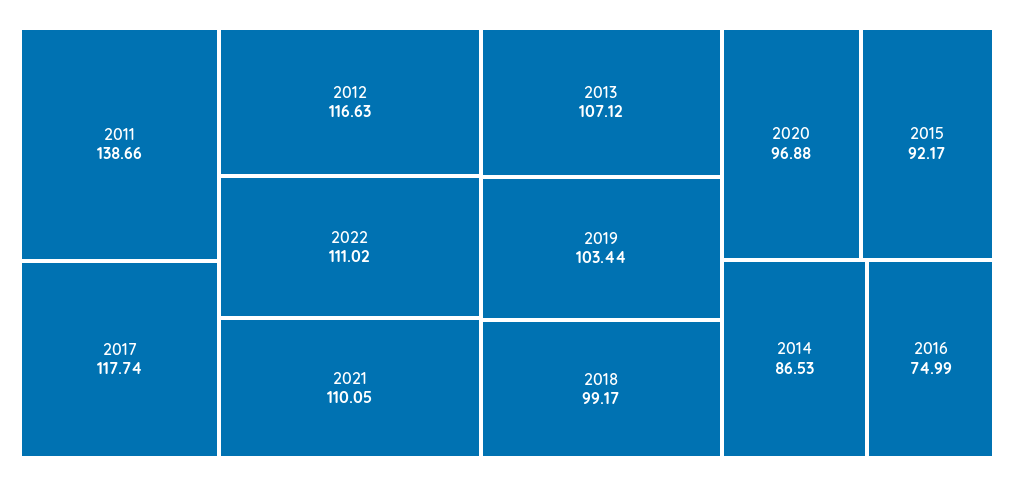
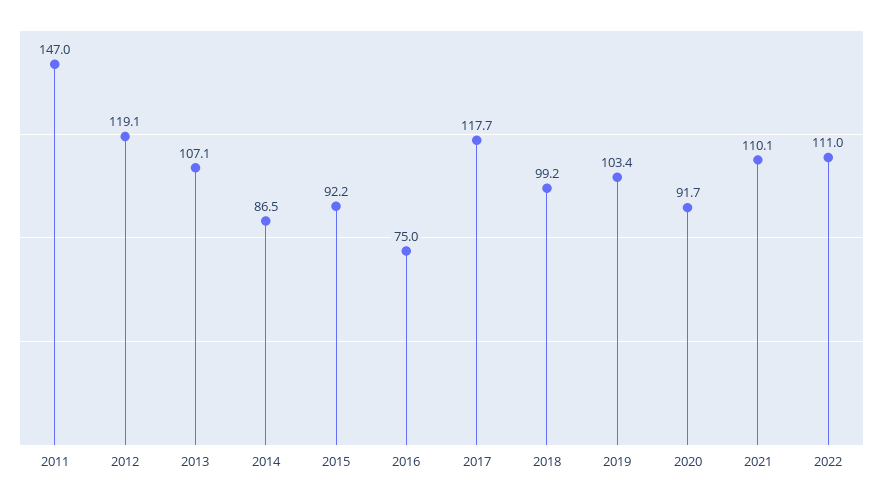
2011: 138.66 -> 147
2012: 116.63 -> 119.1
2020: 96.88 -> 91.7

